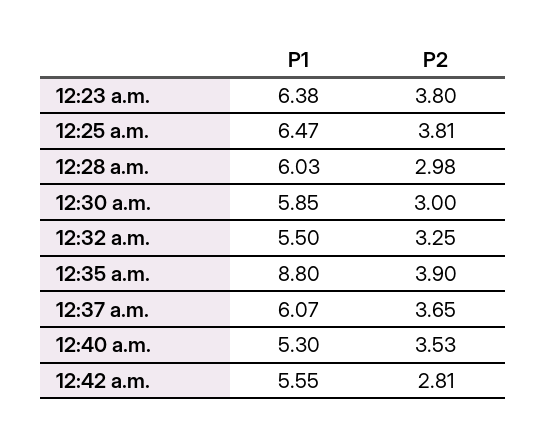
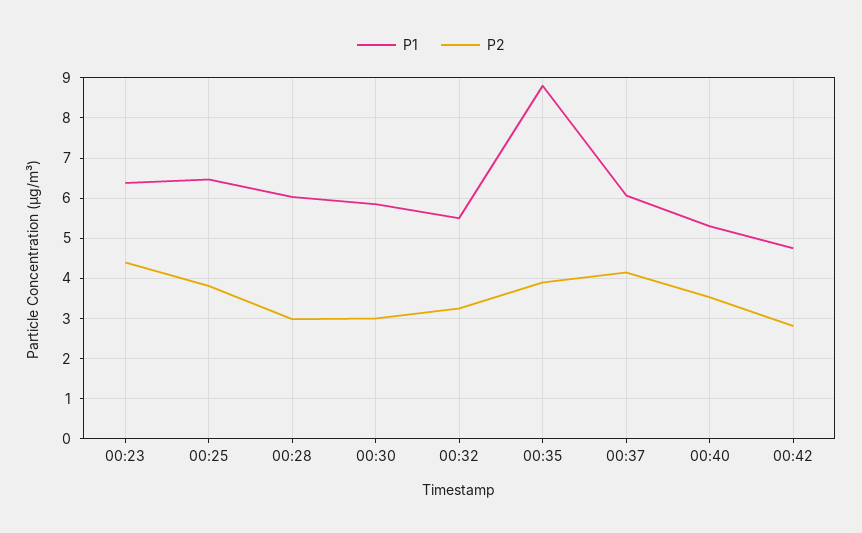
P2, 12:23 a.m.: 3.8 -> 4.4
P2, 12:37 a.m.: 3.65 -> 4.2
P1, 12:42 a.m.: 5.55 -> 4.8

